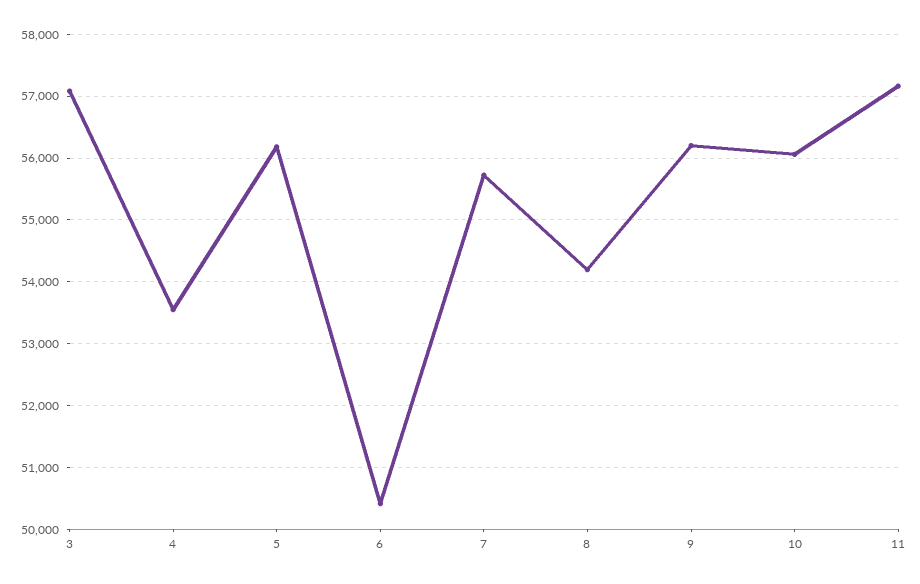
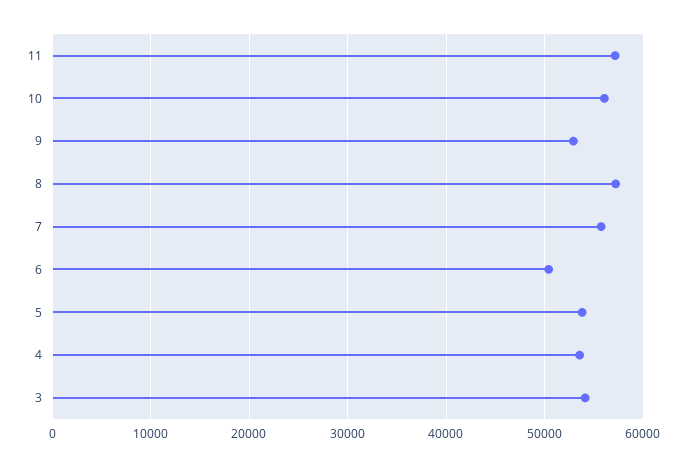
3: 57100 -> 54000
5: 56200 -> 54000
8: 54200 -> 57000
9: 56200 -> 53000

